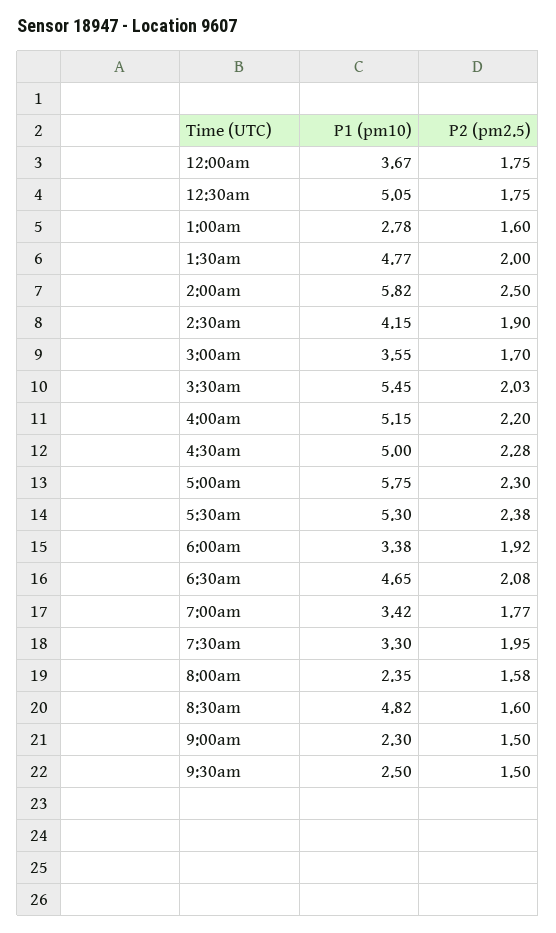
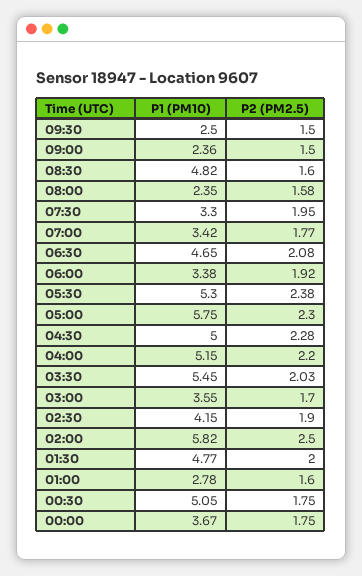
P1 (pm10), 9:00am: 2.3 -> 2.36

